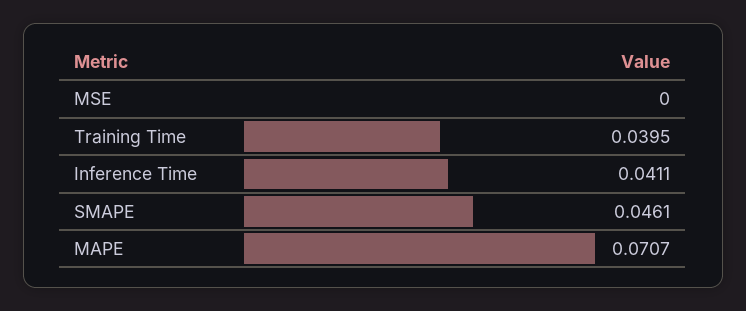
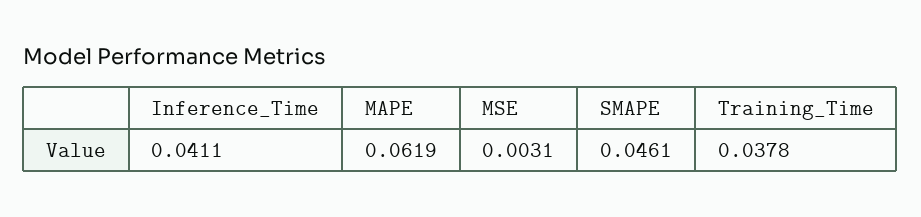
MSE: 0 -> 0.0031
Training Time: 0.0395 -> 0.0378
MAPE: 0.0707 -> 0.0619

